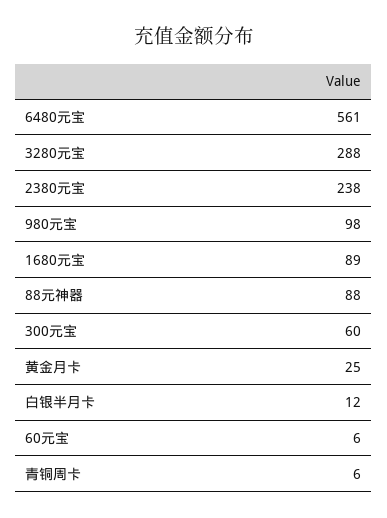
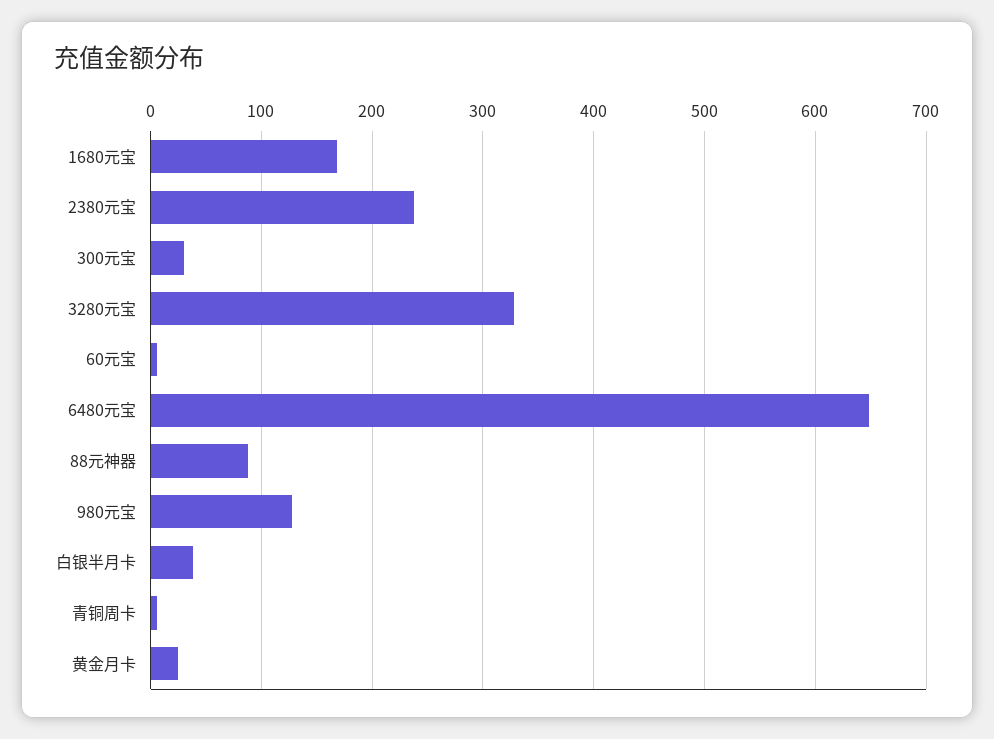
6480元宝: 561 -> 650
3280元宝: 288 -> 330
980元宝: 98 -> 130
1680元宝: 89 -> 170
300元宝: 60 -> 30
白银半月卡: 12 -> 40

